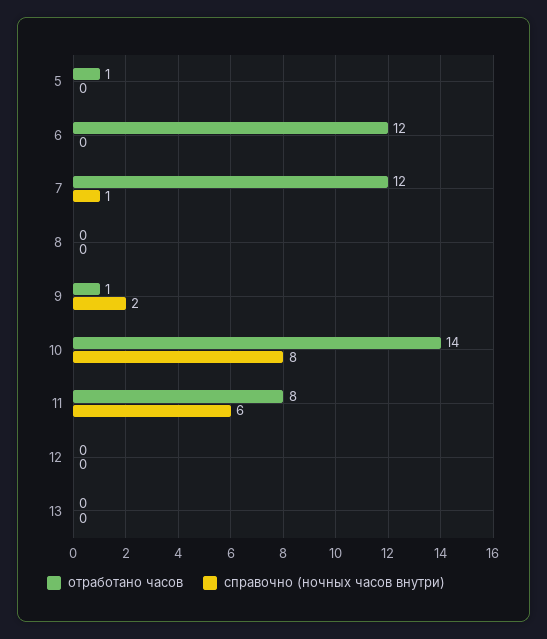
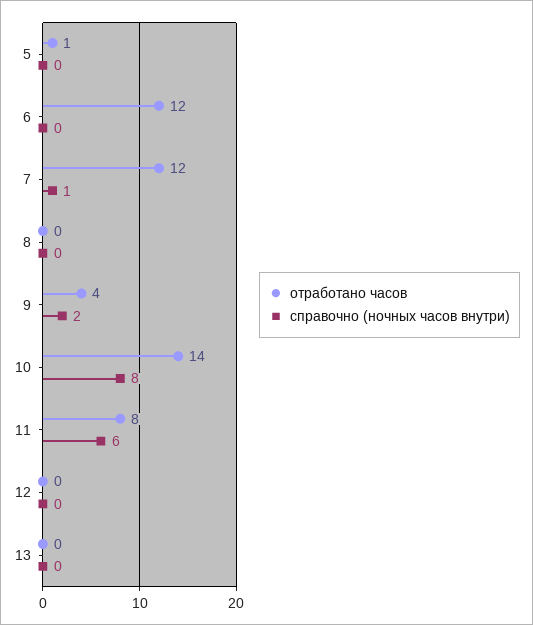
отработано часов, 9: 1 -> 4

